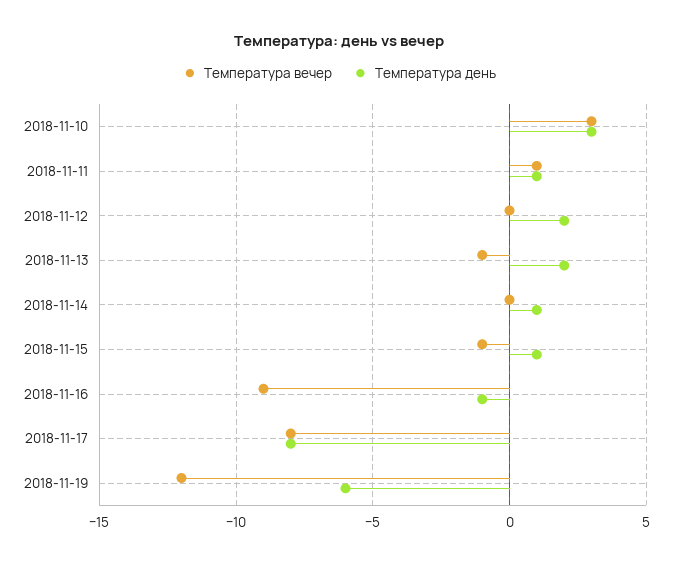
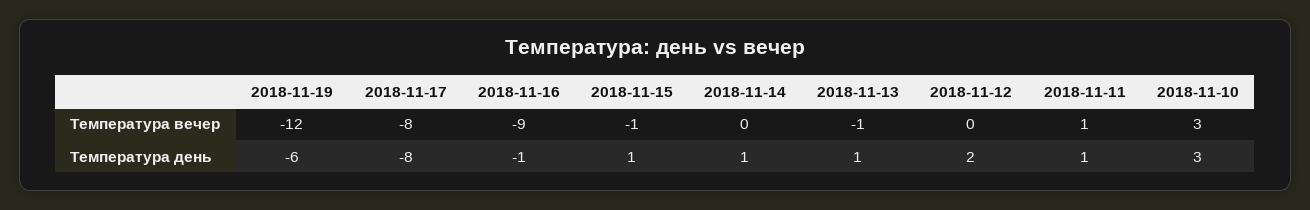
Температура день, 2018-11-13: 2 -> 1

